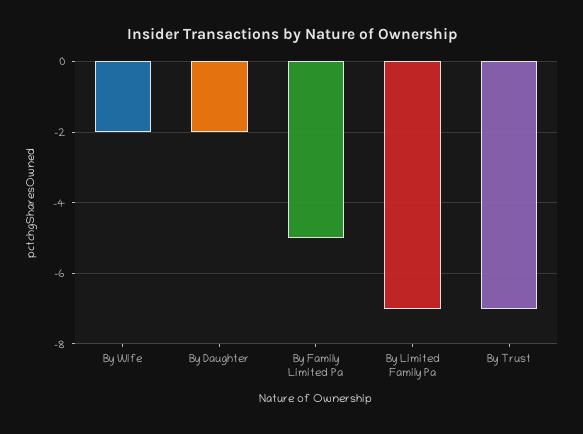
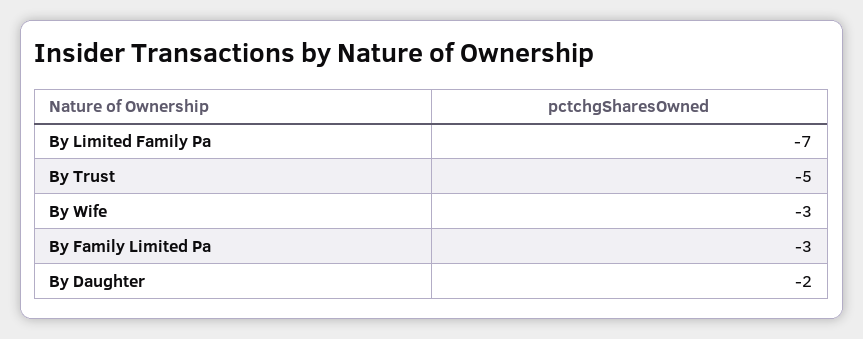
By Wife: -2 -> -3
By Family Limited Pa: -5 -> -3
By Trust: -7 -> -5

